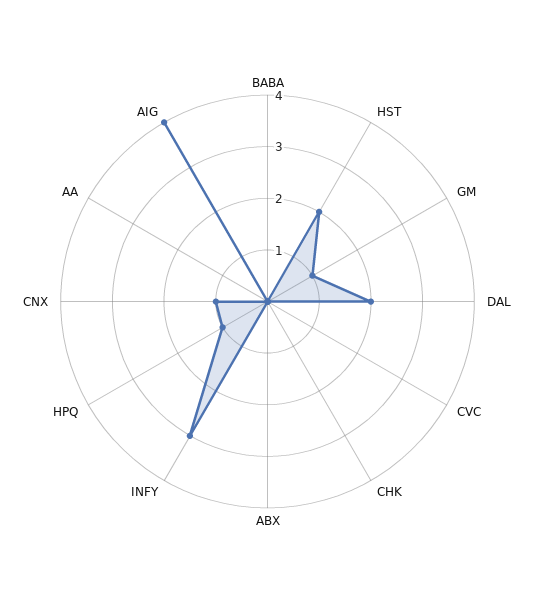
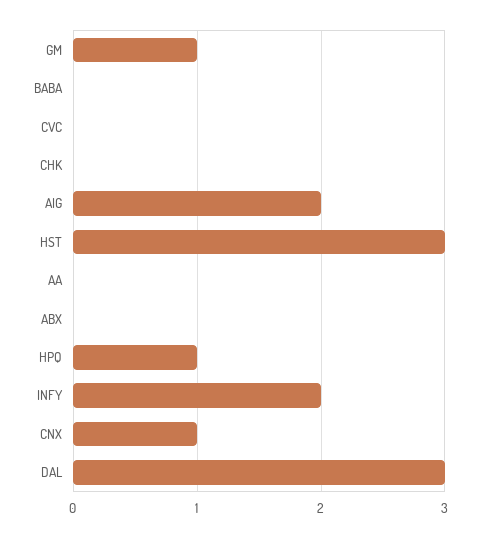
HST: 2 -> 3
DAL: 2 -> 3
INFY: 3 -> 2
AIG: 4 -> 2

